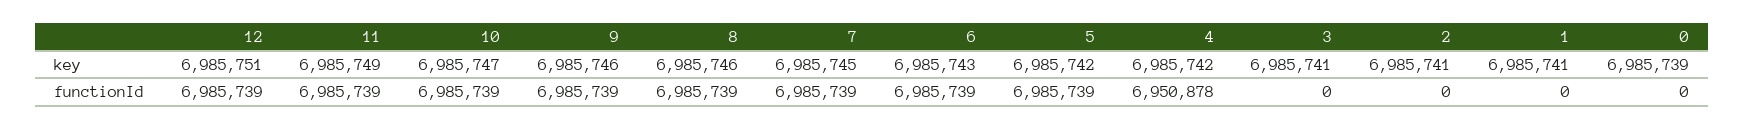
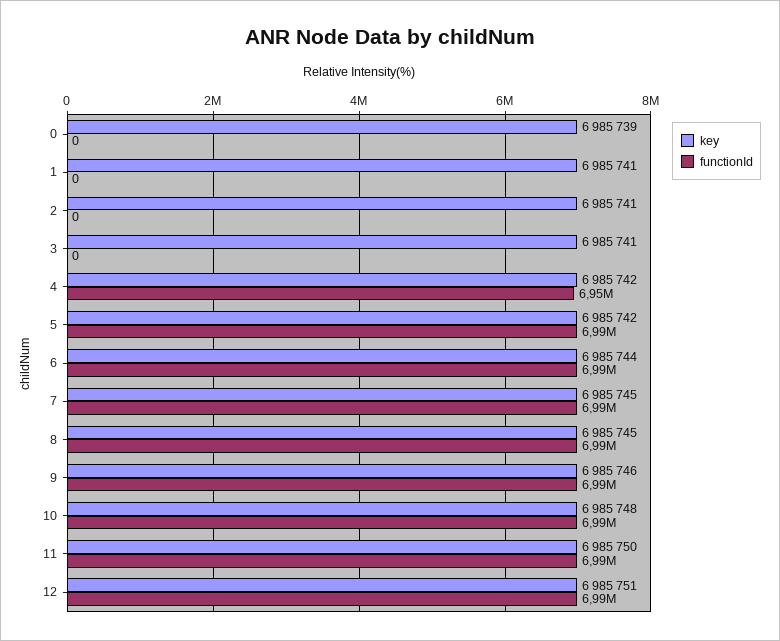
key, 11: 6985749 -> 6985750
key, 10: 6985747 -> 6985748
key, 8: 6985746 -> 6985745
key, 6: 6985743 -> 6985744

